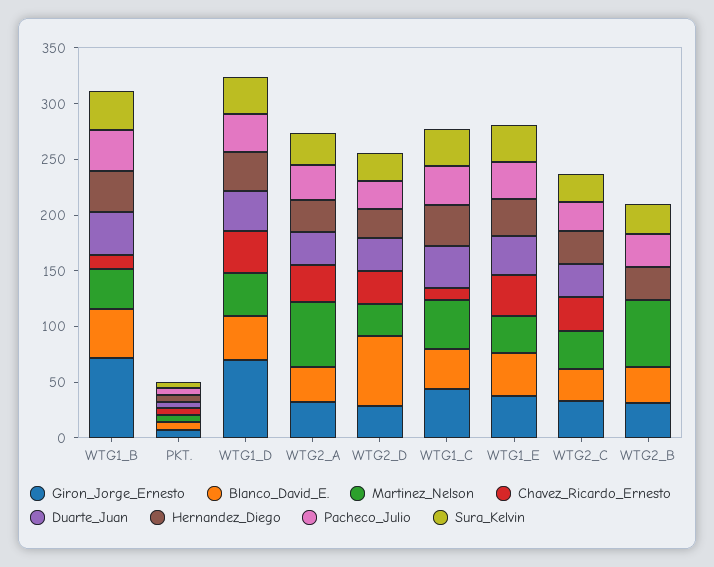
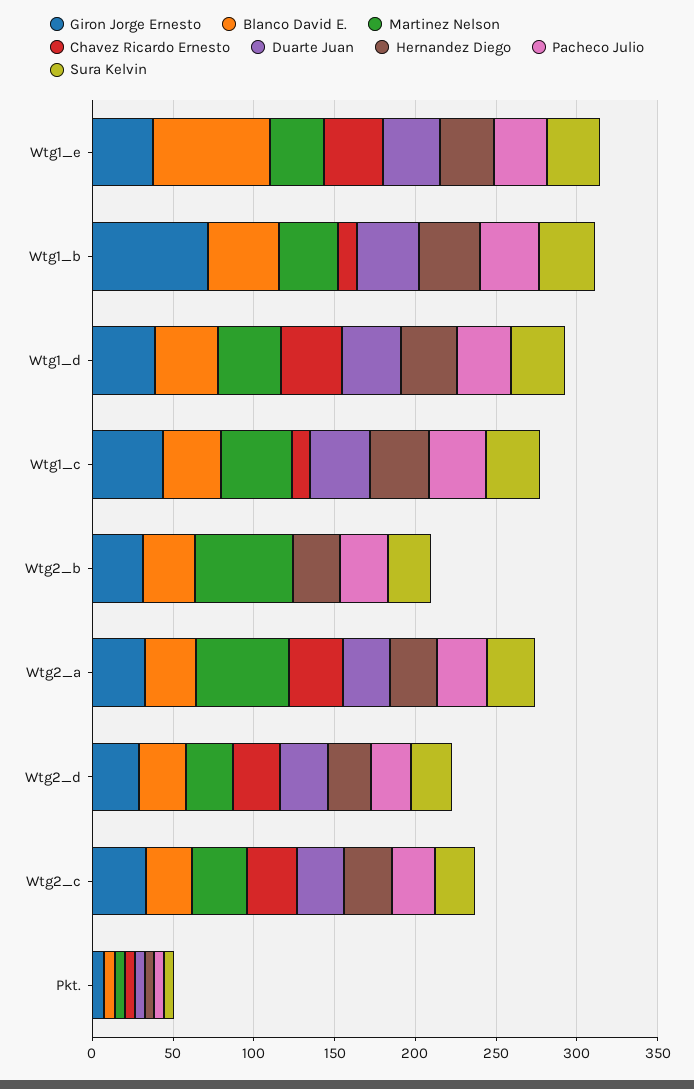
Giron_Jorge_Ernesto, WTG1_D: 70 -> 40
Blanco_David_E., WTG2_D: 60 -> 30
Blanco_David_E., WTG1_E: 40 -> 70

